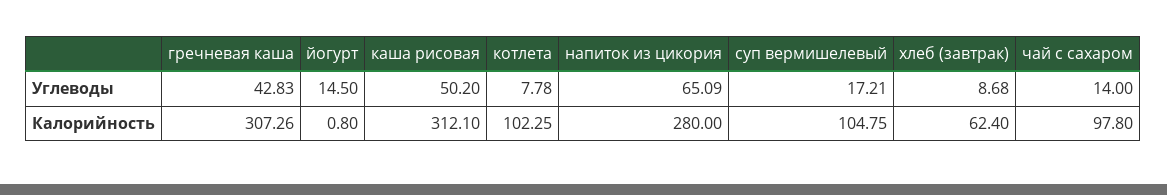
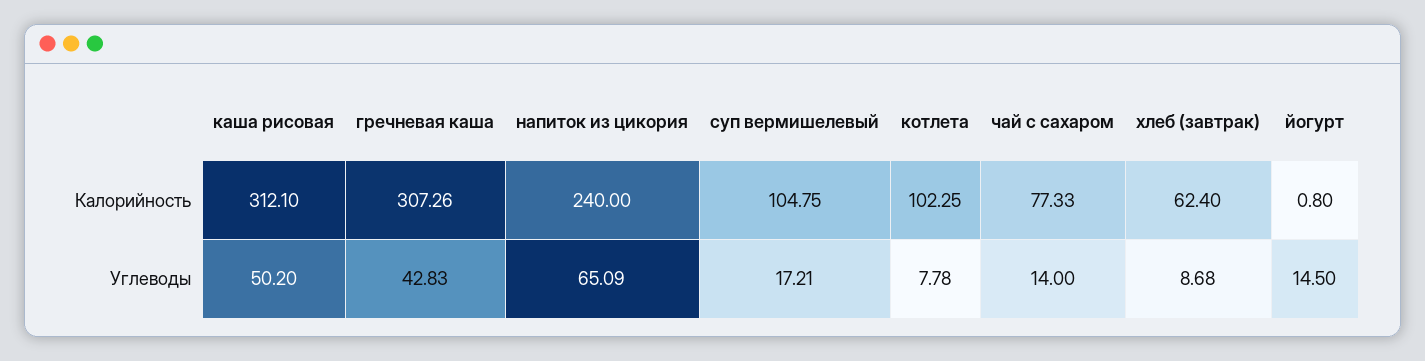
напиток из цикория, Калорийность: 280 -> 240
чай с сахаром, Калорийность: 97.8 -> 77.33

